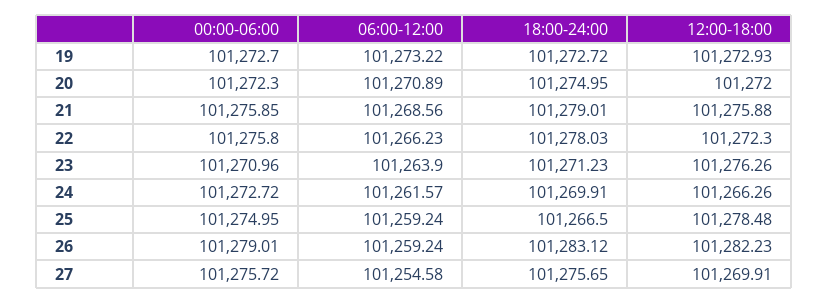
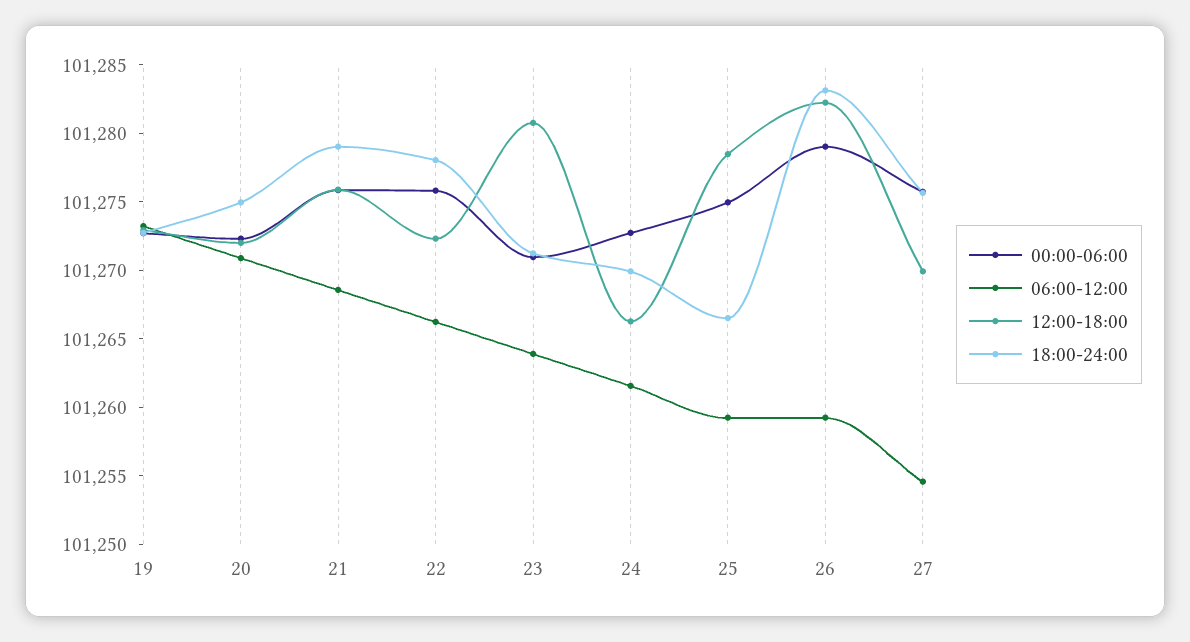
12:00-18:00, 23: 101276.26 -> 101281

